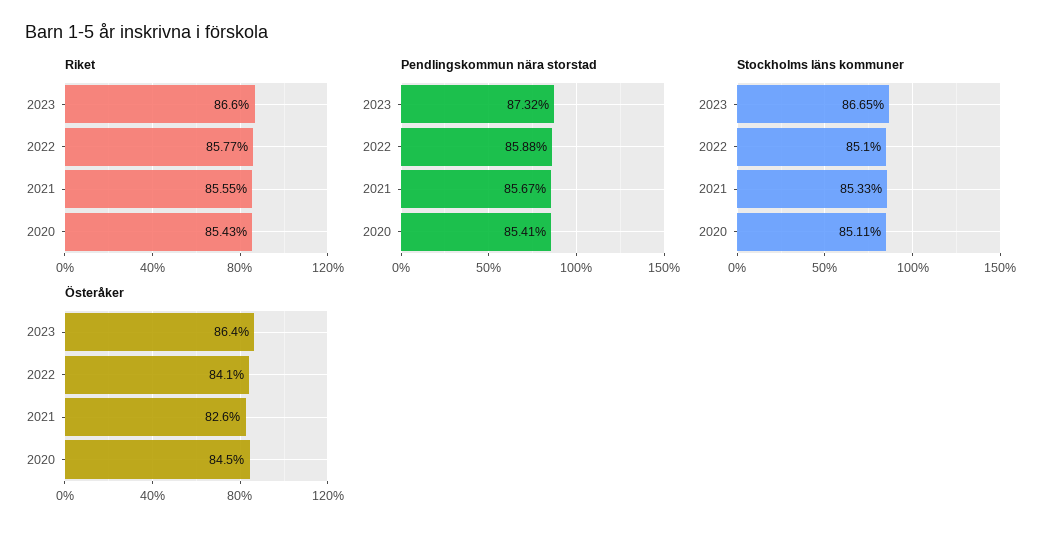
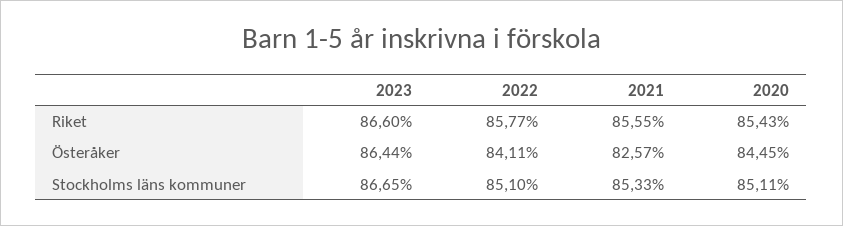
Pendlingskommun nära storstad, 2023: 87.32 -> none
Pendlingskommun nära storstad, 2022: 85.88 -> none
Pendlingskommun nära storstad, 2021: 85.67 -> none
Pendlingskommun nära storstad, 2020: 85.41 -> none

